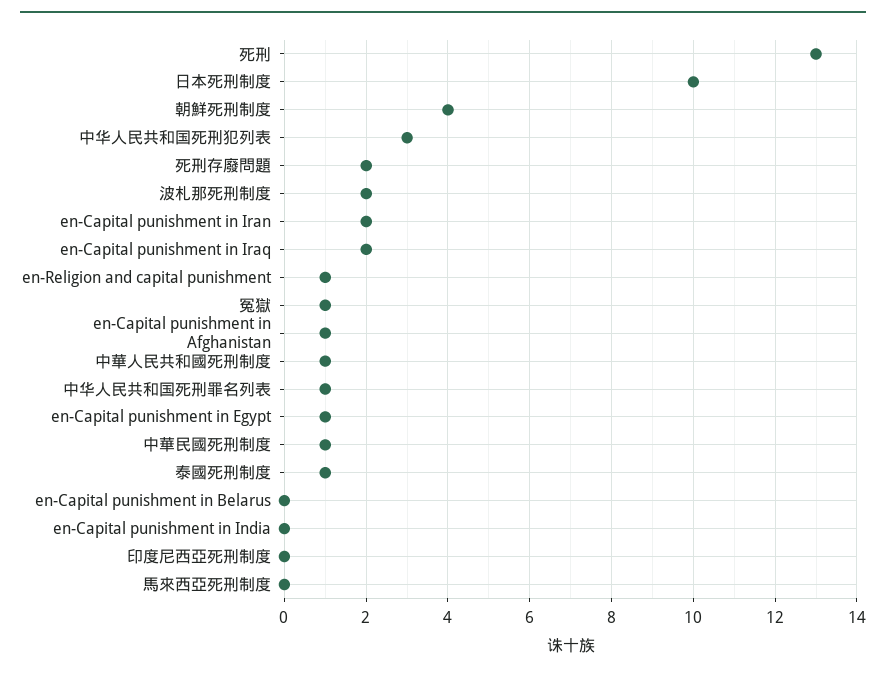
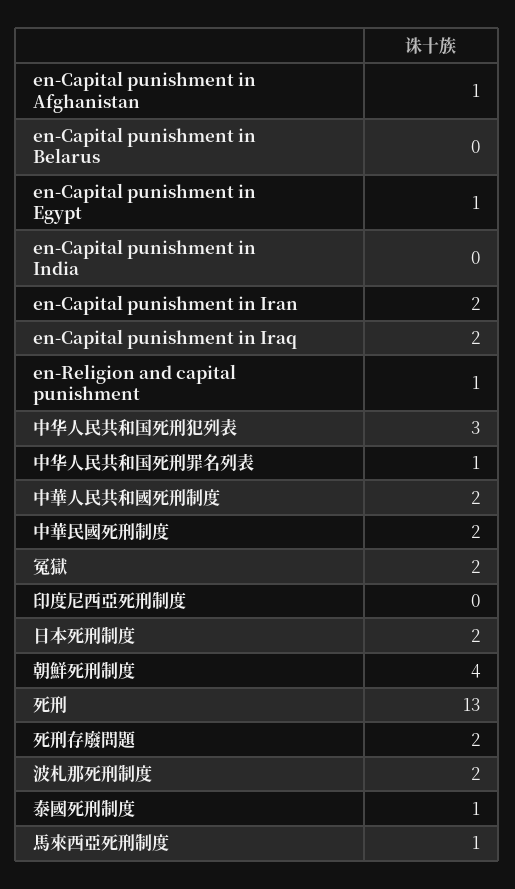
日本死刑制度: 10 -> 2
冤獄: 1 -> 2
中華人民共和國死刑制度: 1 -> 2
中華民國死刑制度: 1 -> 2
馬來西亞死刑制度: 0 -> 1

